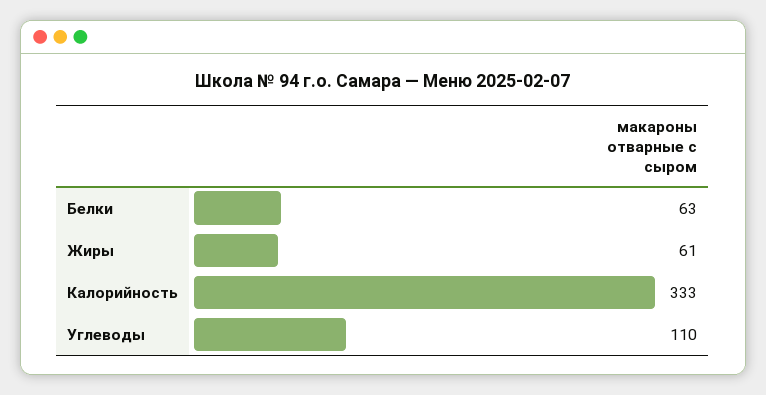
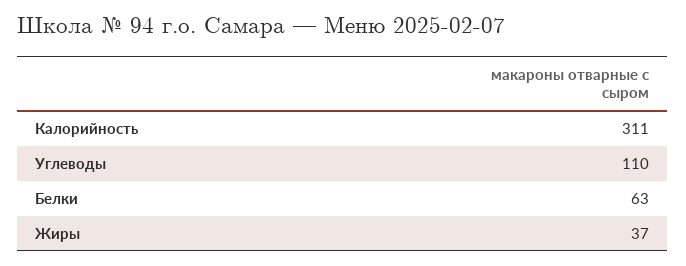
Жиры: 61 -> 37
Калорийность: 333 -> 311

